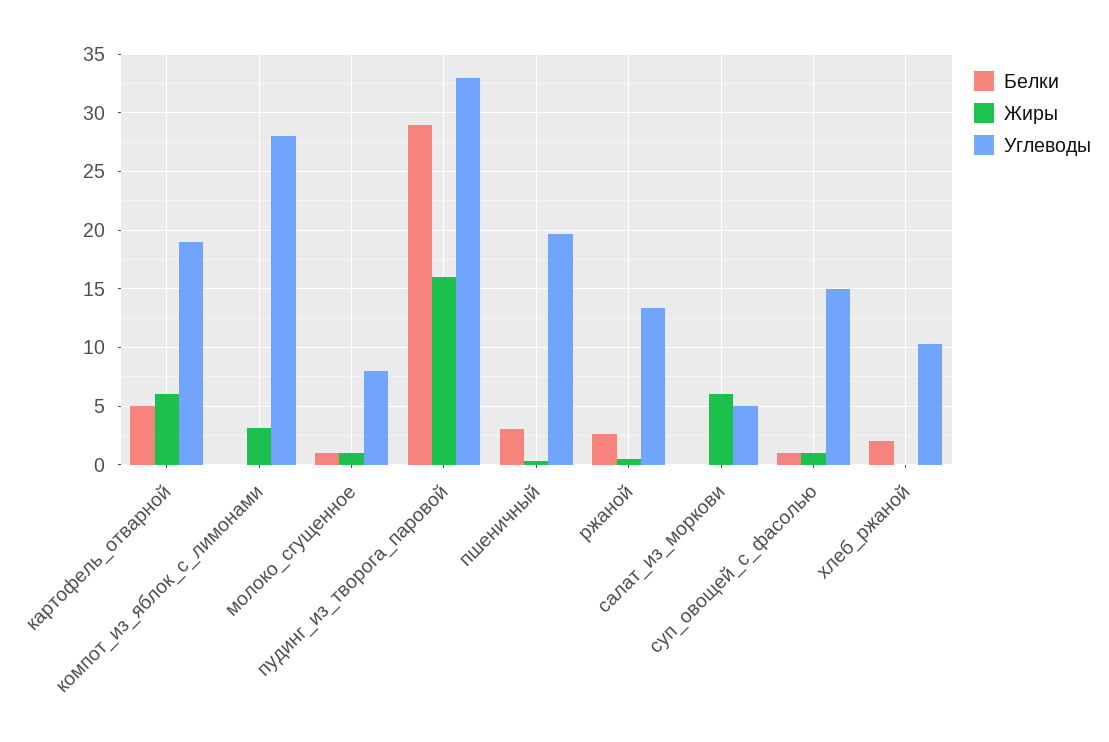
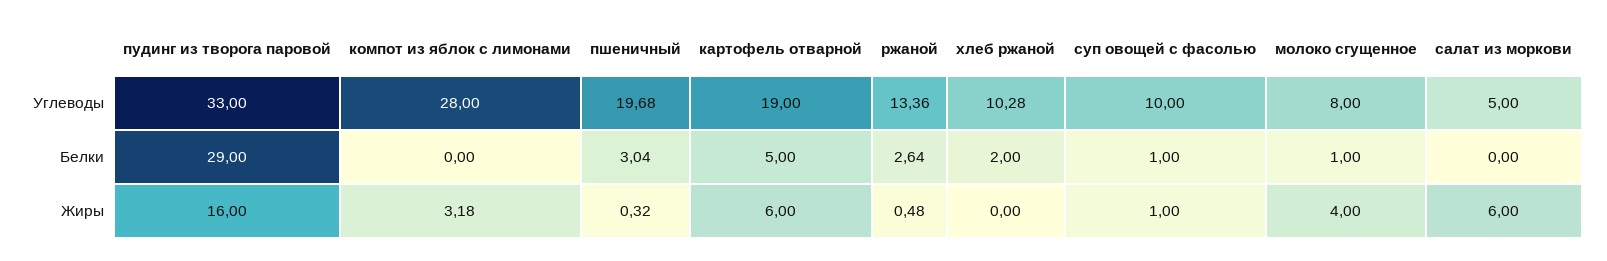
Жиры, молоко_сгущенное: 1 -> 4
Углеводы, суп_овощей_с_фасолью: 15 -> 10

